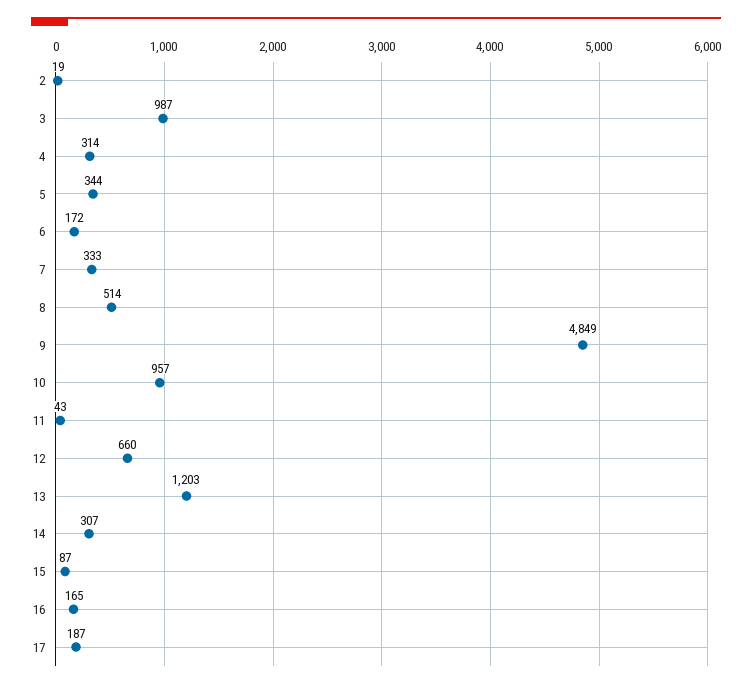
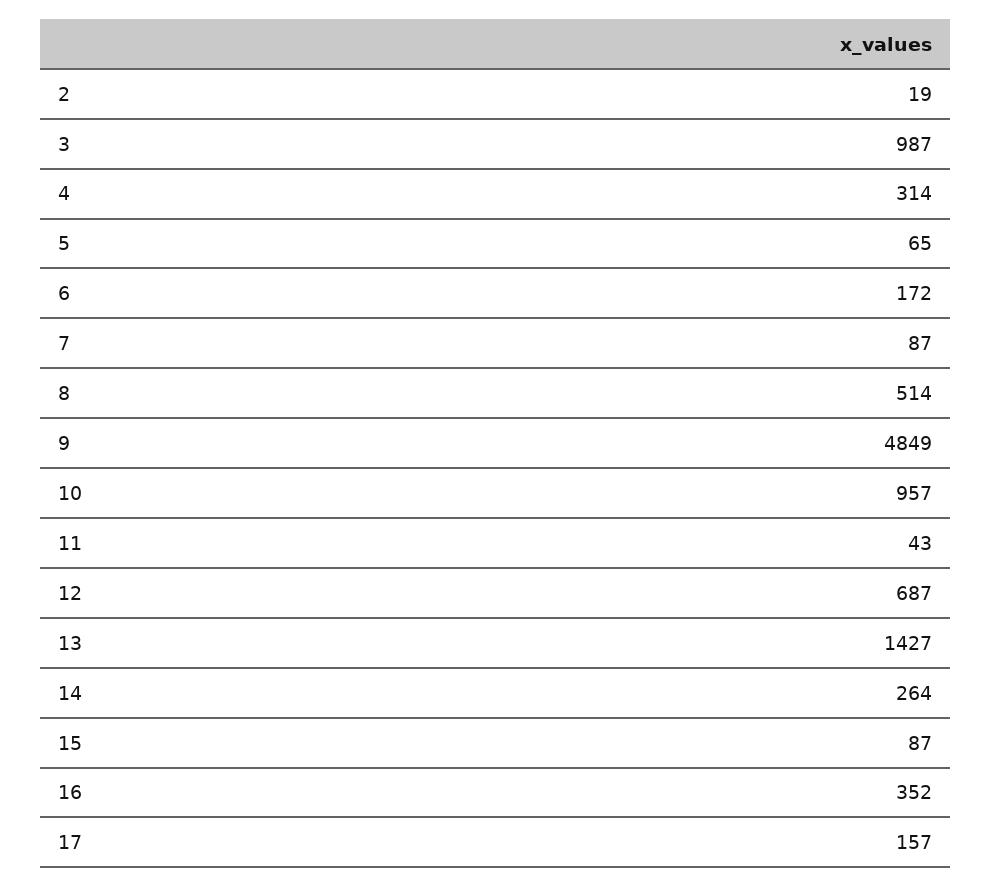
5: 344 -> 65
7: 333 -> 87
12: 660 -> 687
13: 1203 -> 1427
14: 307 -> 264
16: 165 -> 352
17: 187 -> 157

